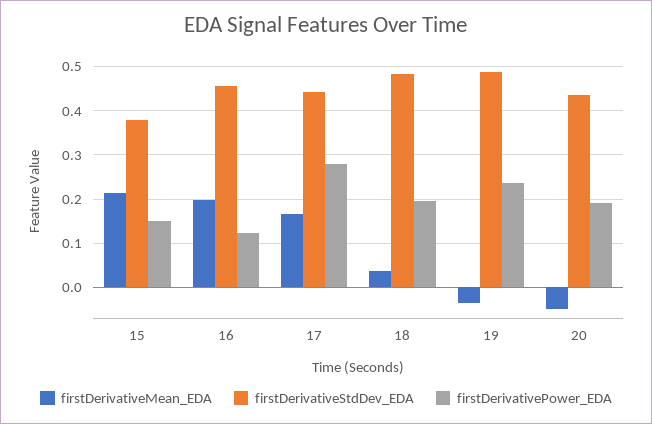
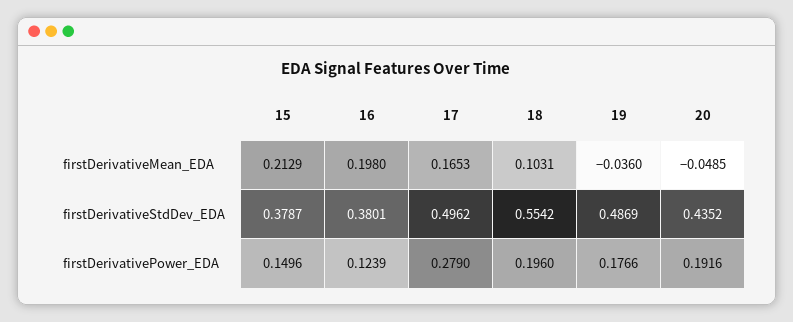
firstDerivativeStdDev_EDA, 16: 0.46 -> 0.3801
firstDerivativeStdDev_EDA, 17: 0.44 -> 0.4962
firstDerivativeMean_EDA, 18: 0.04 -> 0.1031
firstDerivativeStdDev_EDA, 18: 0.48 -> 0.5542
firstDerivativePower_EDA, 19: 0.24 -> 0.1766

